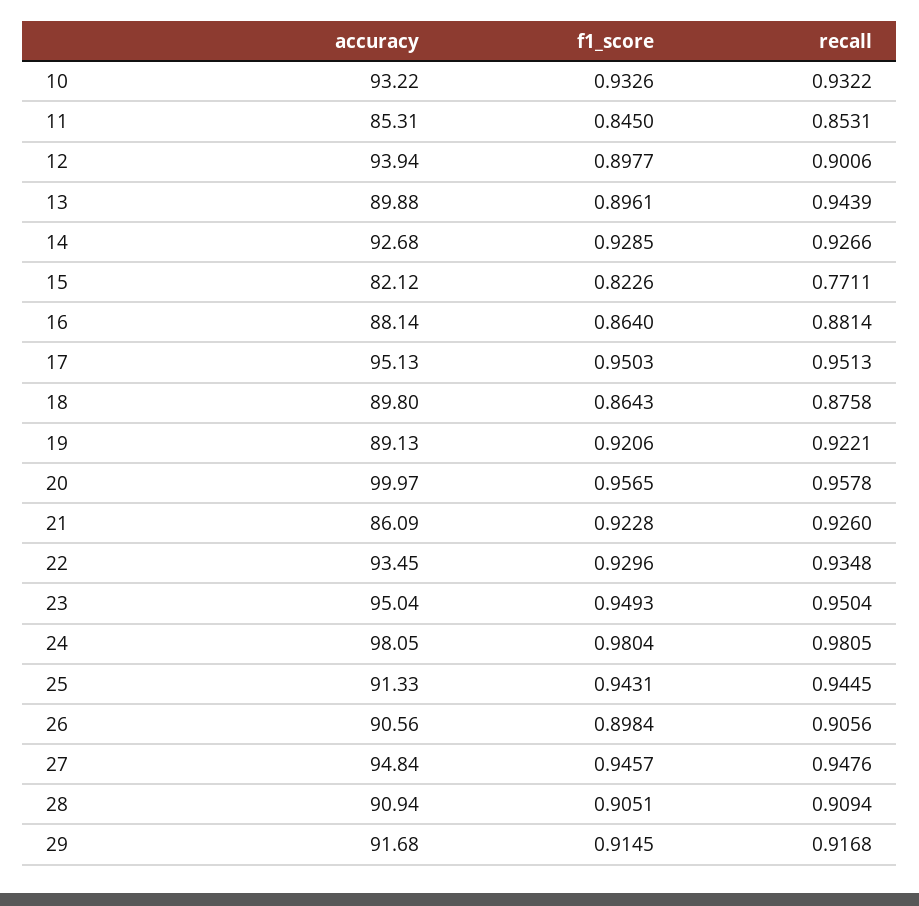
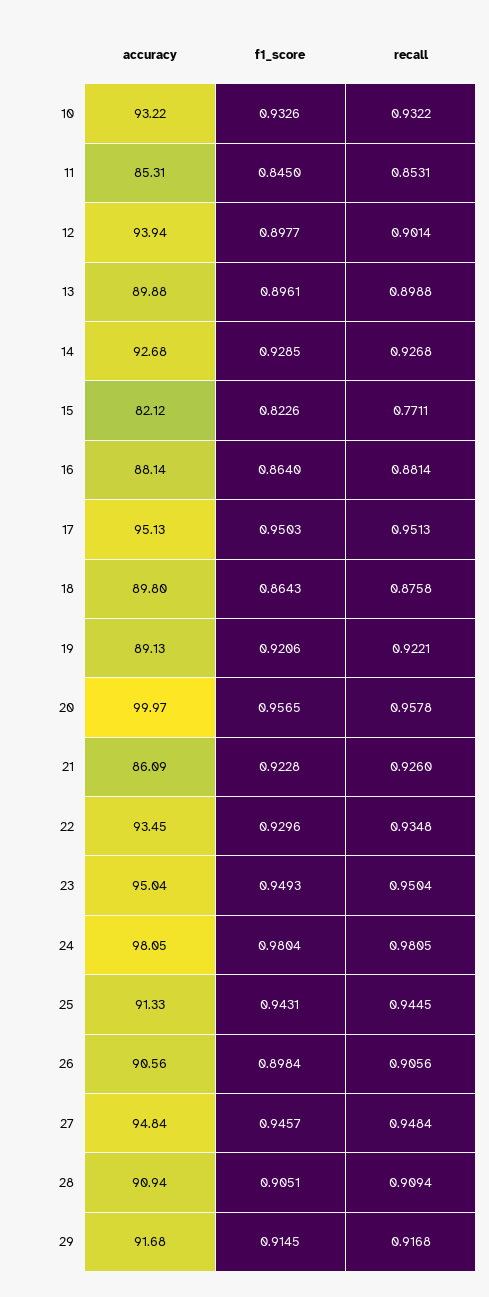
recall, 12: 0.9006 -> 0.9014
recall, 13: 0.9439 -> 0.8988
recall, 14: 0.9266 -> 0.9268
recall, 27: 0.9476 -> 0.9484

